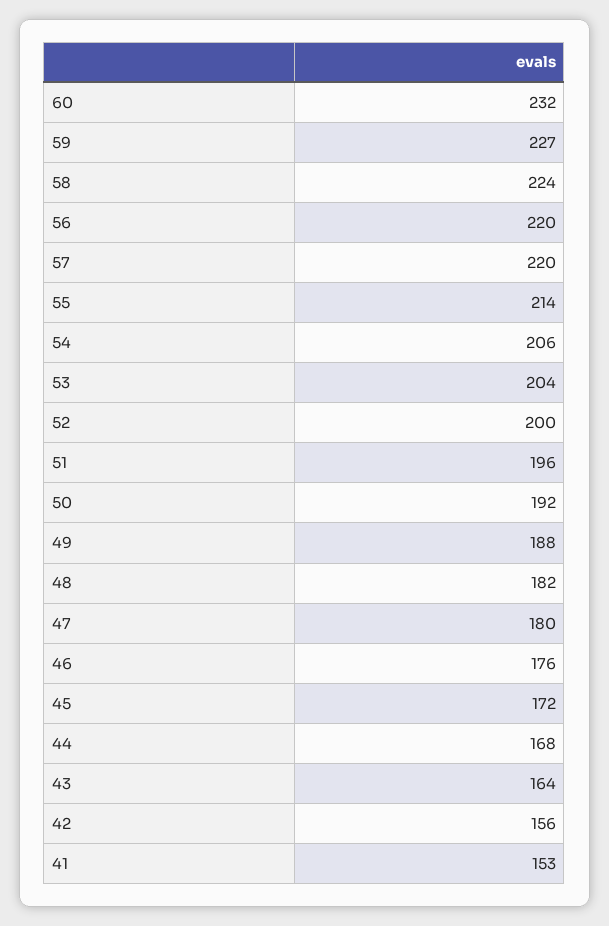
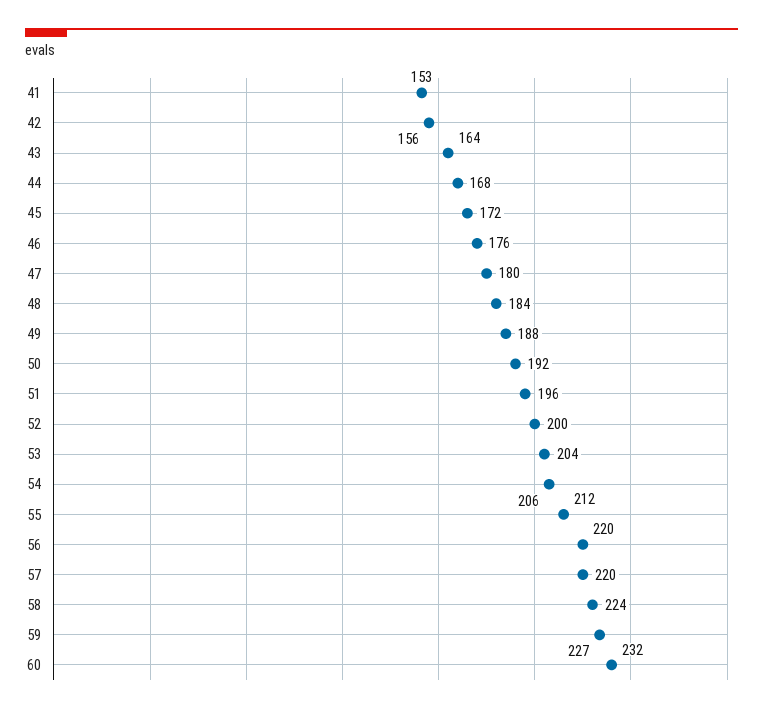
55: 214 -> 212
48: 182 -> 184

